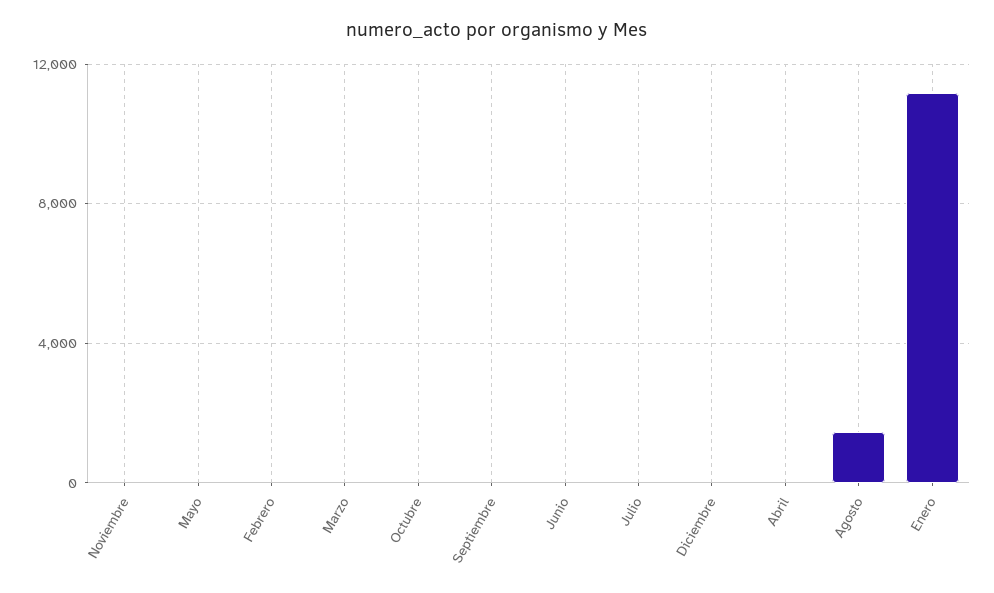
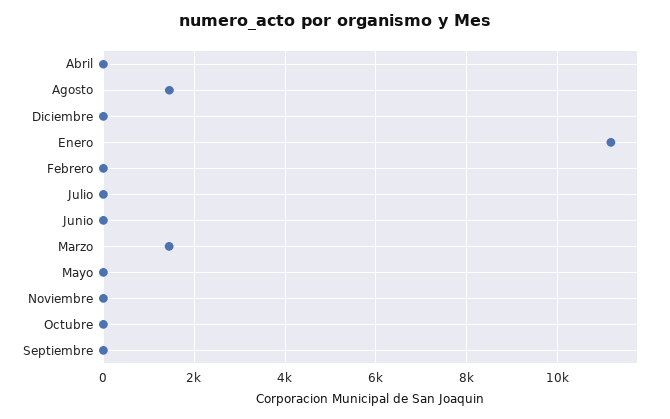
Marzo: 0 -> 1400

